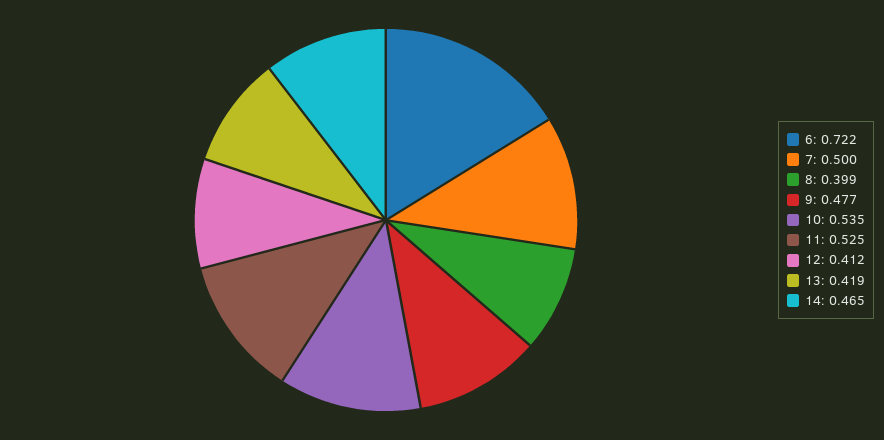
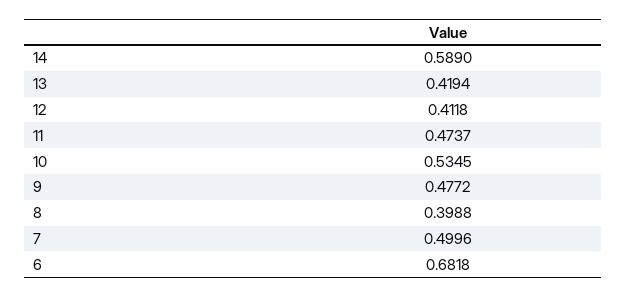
6: 0.722 -> 0.6818
11: 0.525 -> 0.4737
14: 0.465 -> 0.589

